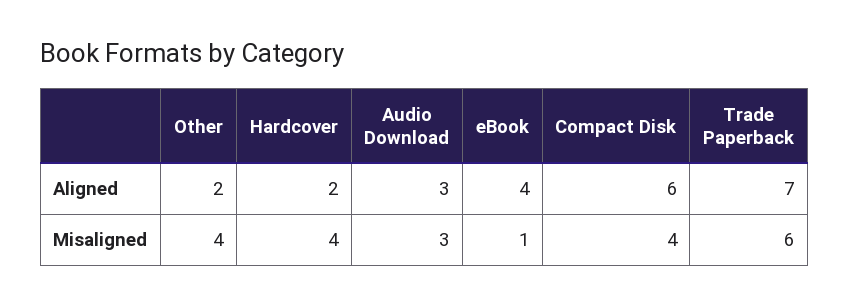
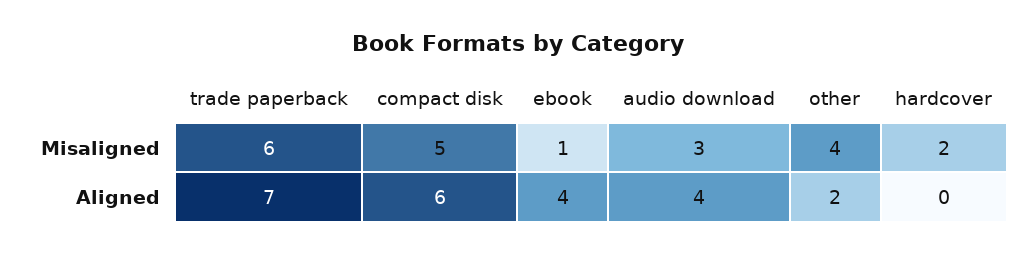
Hardcover, Aligned: 2 -> 0
Audio Download, Aligned: 3 -> 4
Hardcover, Misaligned: 4 -> 2
Compact Disk, Misaligned: 4 -> 5

